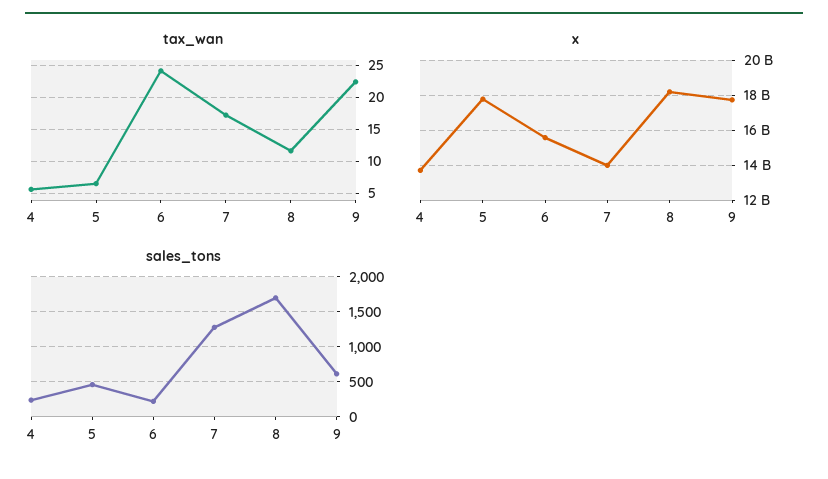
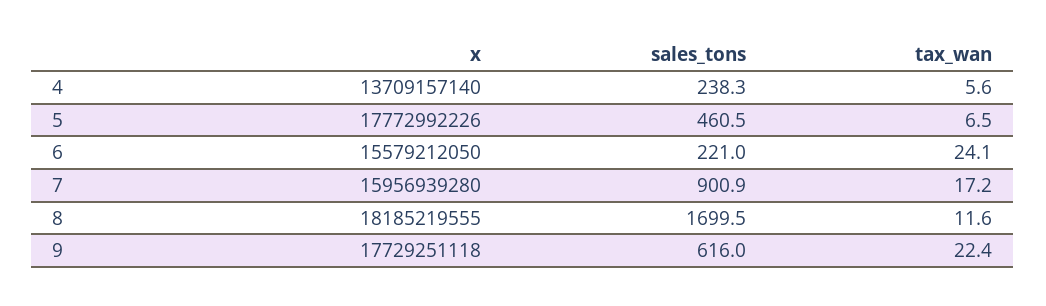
x, 7: 14000000000 -> 15956939280
sales_tons, 7: 1300 -> 900.9

